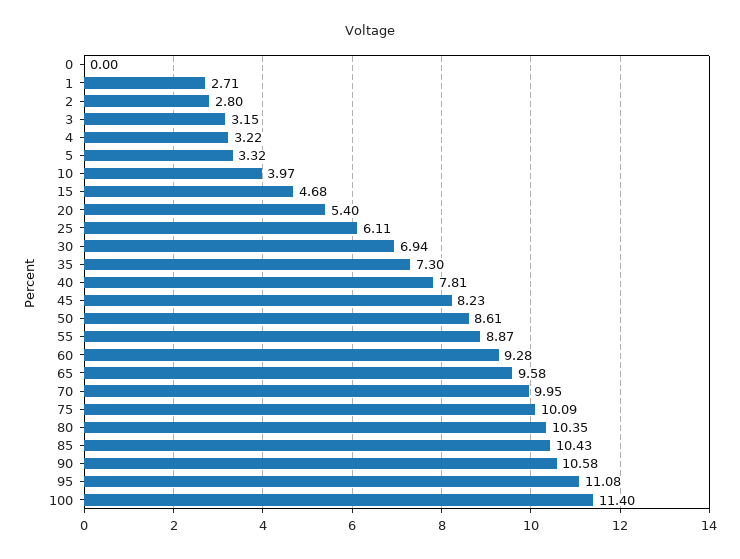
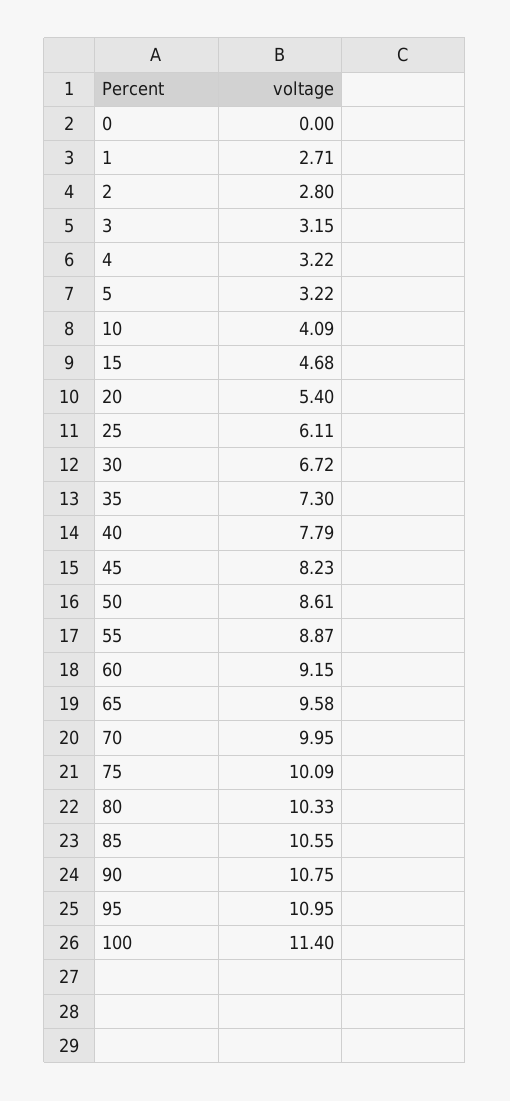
5: 3.32 -> 3.22
10: 3.97 -> 4.09
30: 6.94 -> 6.72
40: 7.81 -> 7.79
60: 9.28 -> 9.15
80: 10.35 -> 10.33
85: 10.43 -> 10.55
90: 10.58 -> 10.75
95: 11.08 -> 10.95

